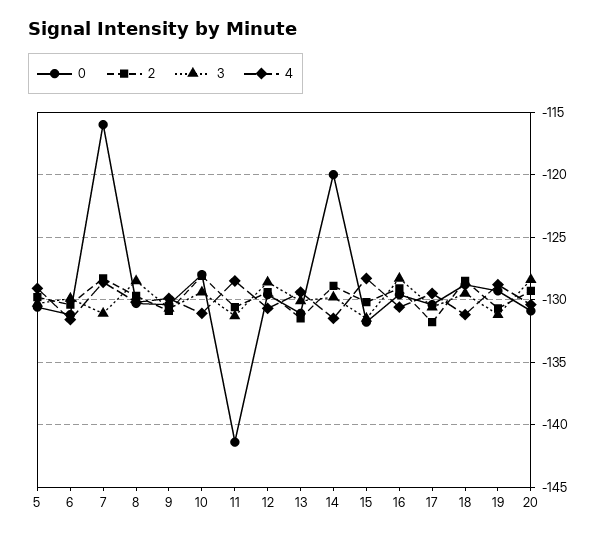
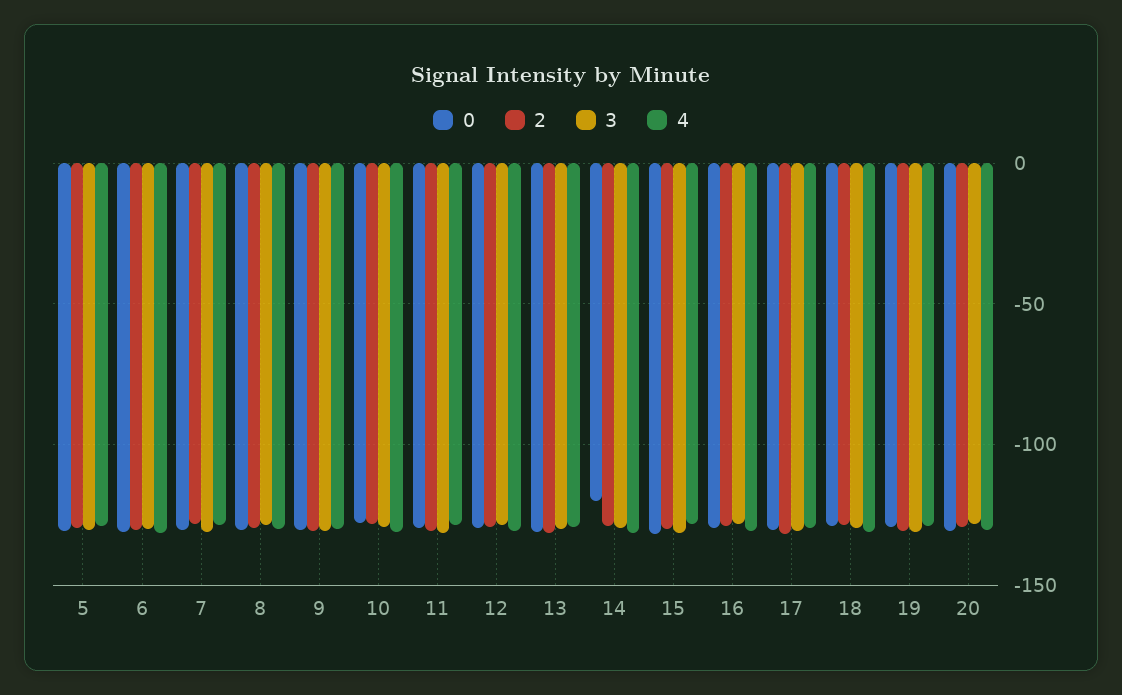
0, 7: -116 -> -130
0, 11: -141.5 -> -130

